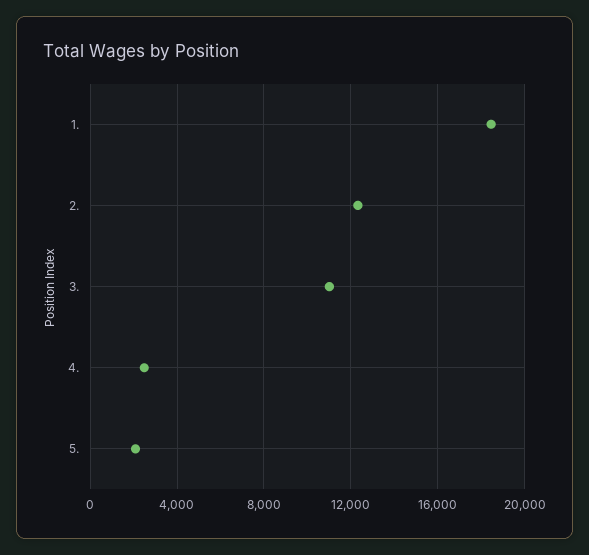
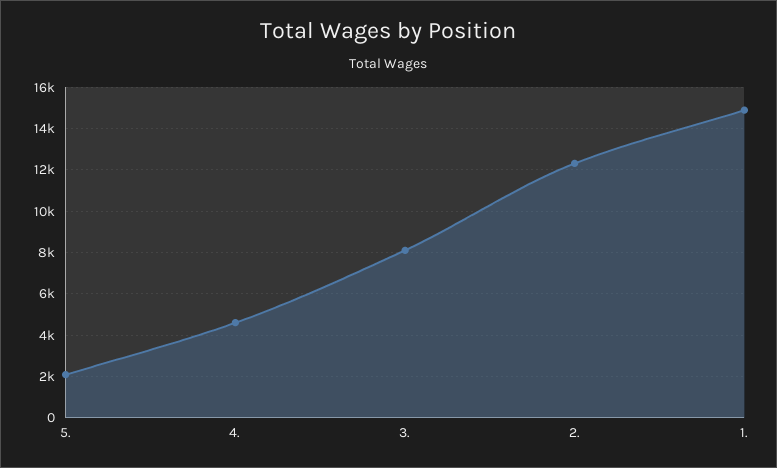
1.: 18500 -> 15000
3.: 11000 -> 8000
4.: 2500 -> 4500

